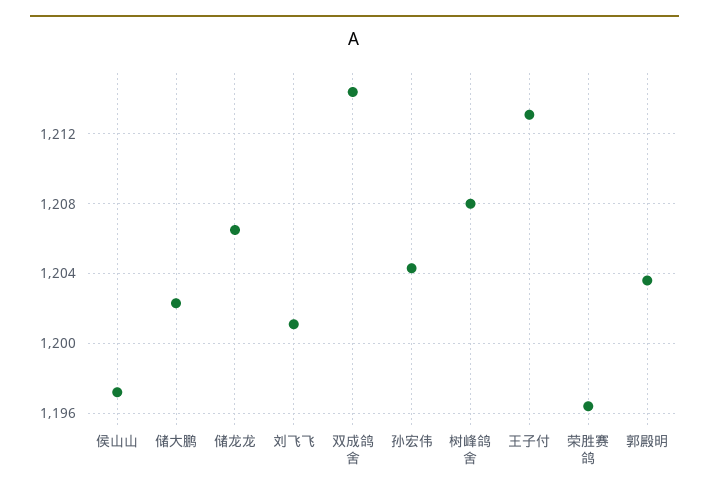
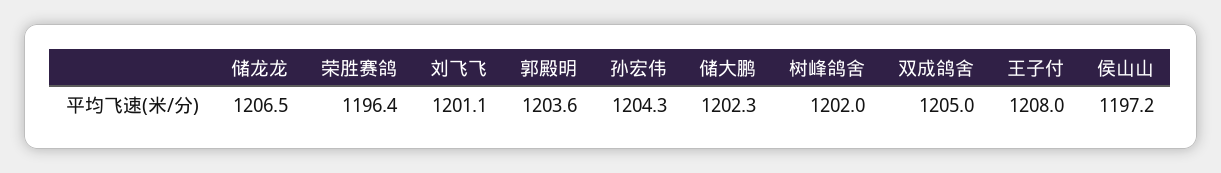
双成鸽舍: 1214.5 -> 1205
树峰鸽舍: 1208 -> 1202
王子付: 1213 -> 1208

